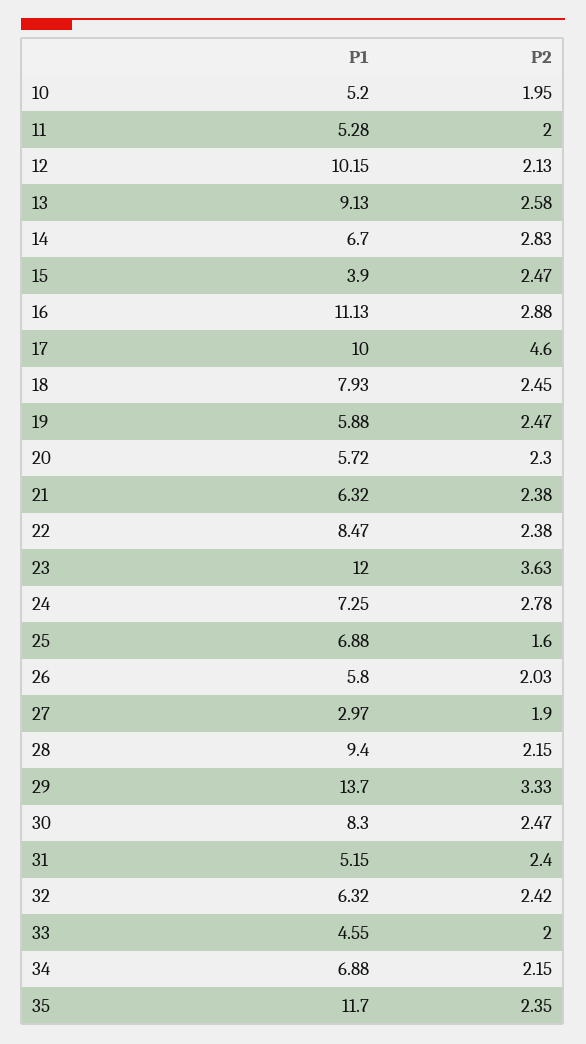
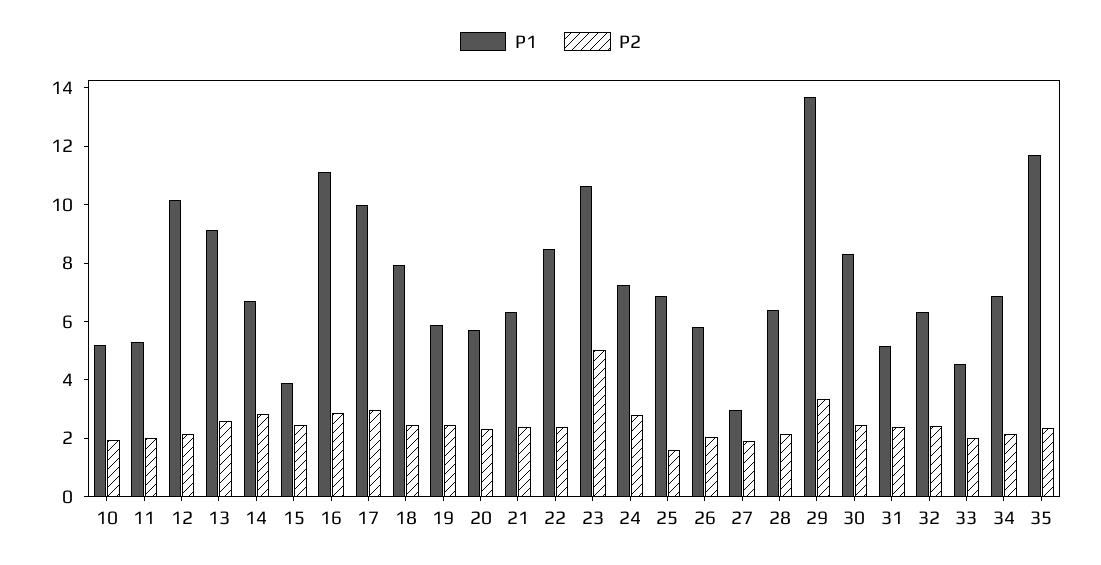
P2, 17: 4.6 -> 3
P1, 23: 12 -> 10.5
P2, 23: 3.63 -> 5
P1, 28: 9.4 -> 6.5

